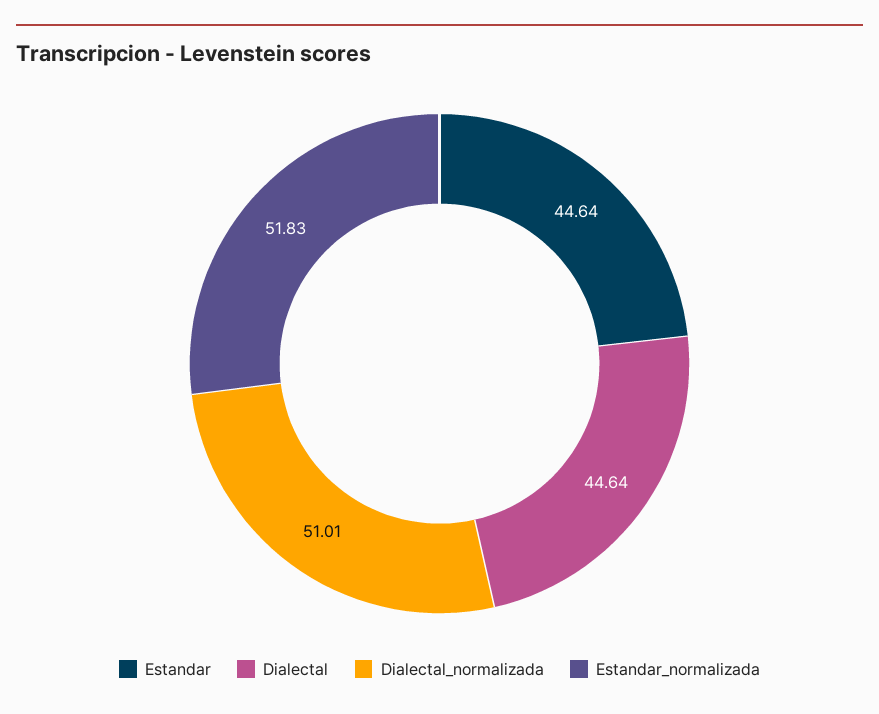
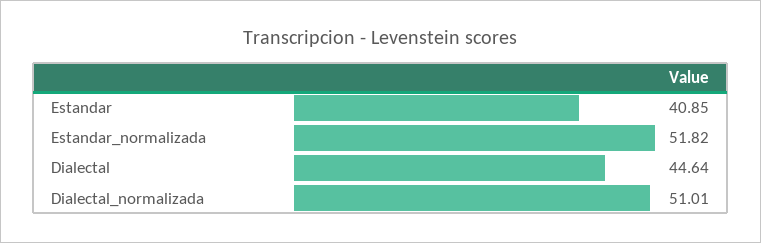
Estandar: 44.64 -> 40.85
Estandar_normalizada: 51.83 -> 51.82

